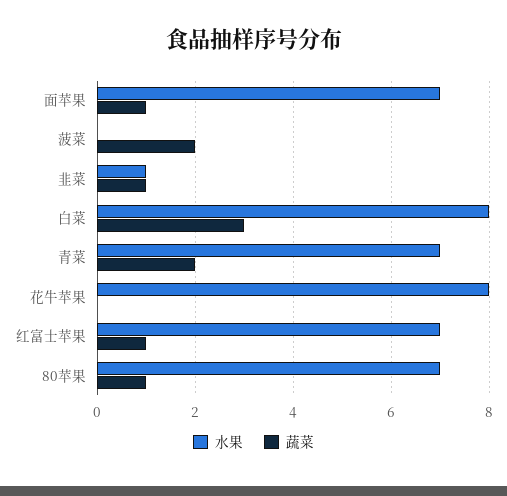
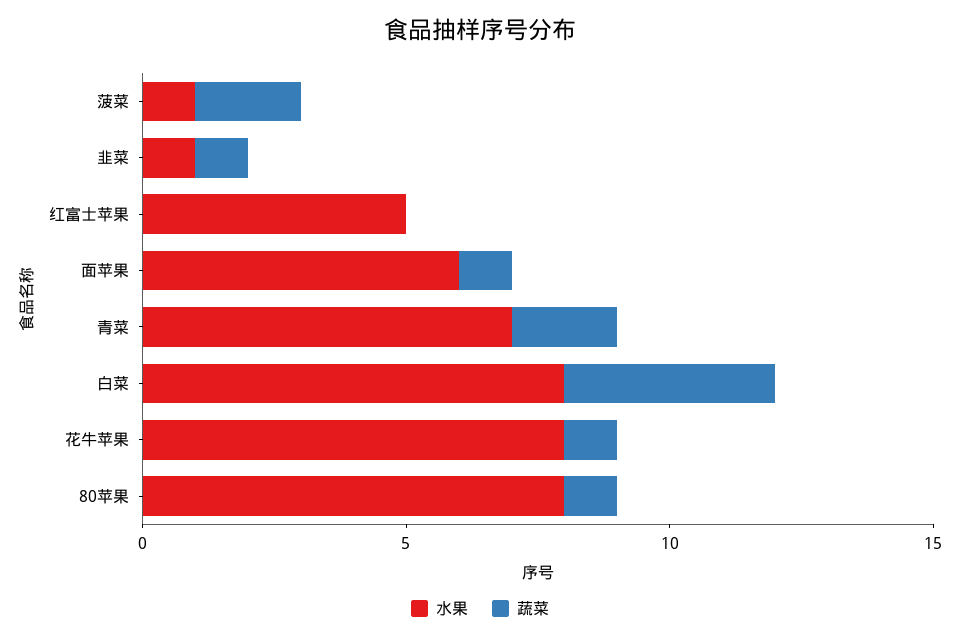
水果, 面苹果: 7 -> 6
水果, 菠菜: 0 -> 1
蔬菜, 白菜: 3 -> 4
蔬菜, 花牛苹果: 0 -> 1
水果, 红富士苹果: 7 -> 5
蔬菜, 红富士苹果: 1 -> 0
水果, 80苹果: 7 -> 8

